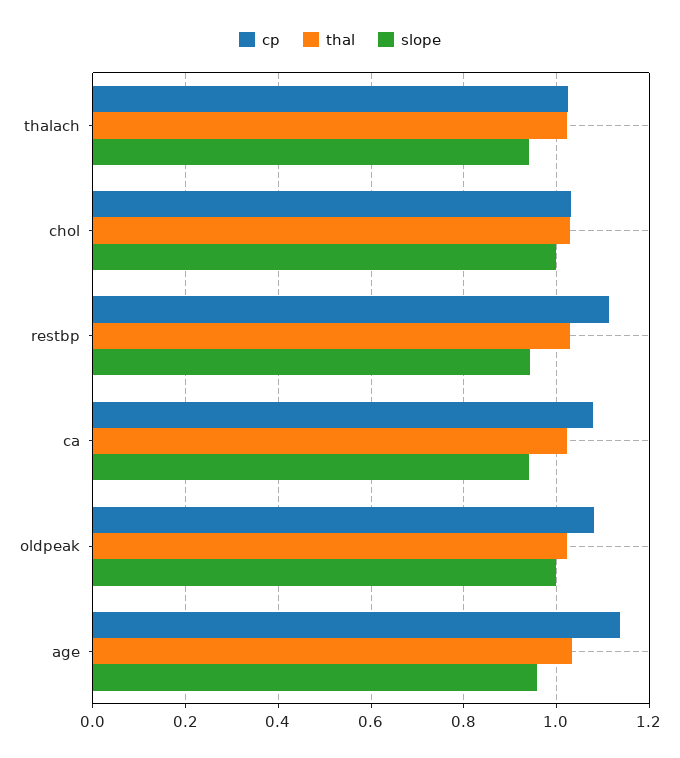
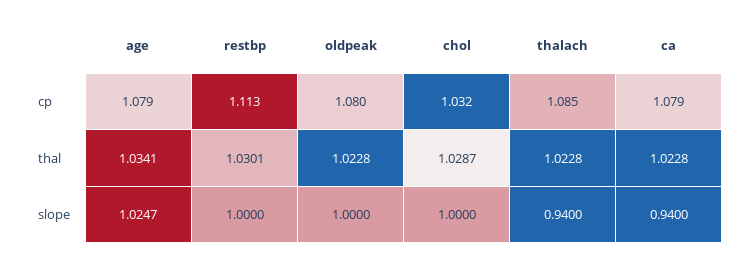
cp, thalach: 1.02 -> 1.085
slope, restbp: 0.94 -> 1
cp, age: 1.14 -> 1.079
slope, age: 0.96 -> 1.0247

